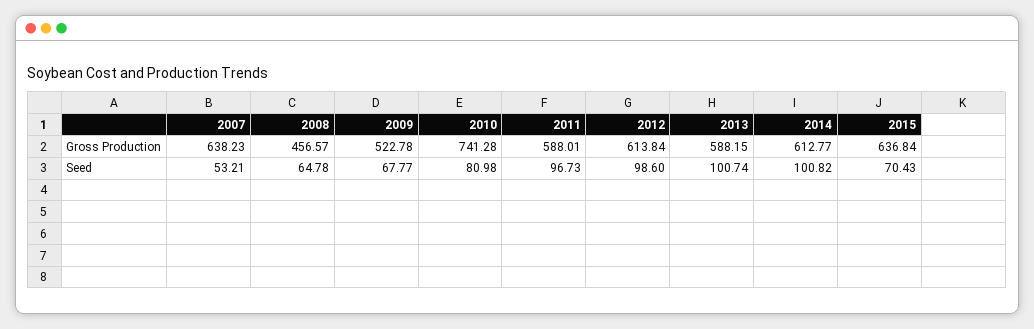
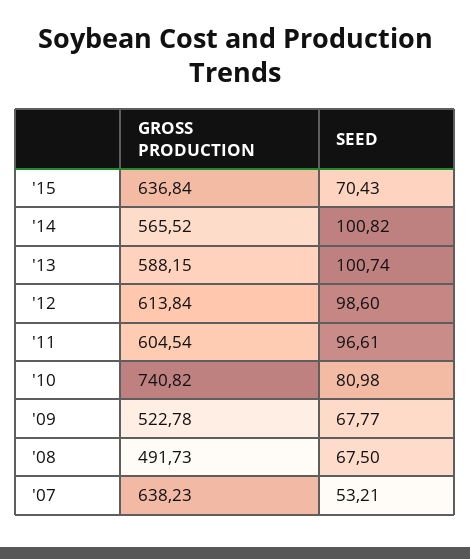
2008, Gross Production: 456.57 -> 491.73
2010, Gross Production: 741.28 -> 740.82
2011, Gross Production: 588.01 -> 604.54
2014, Gross Production: 612.77 -> 565.52
2008, Seed: 64.78 -> 67.5
2011, Seed: 96.73 -> 96.61

